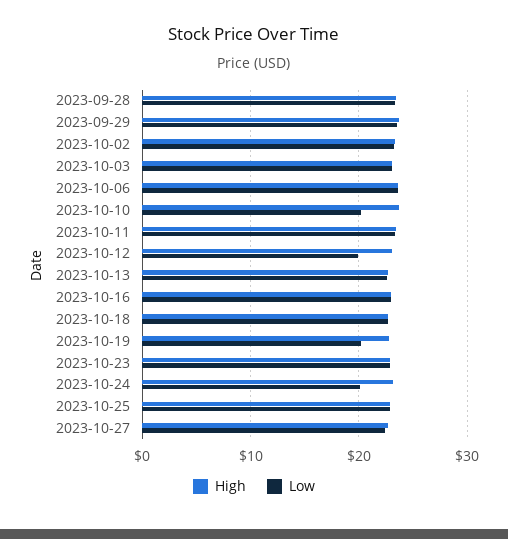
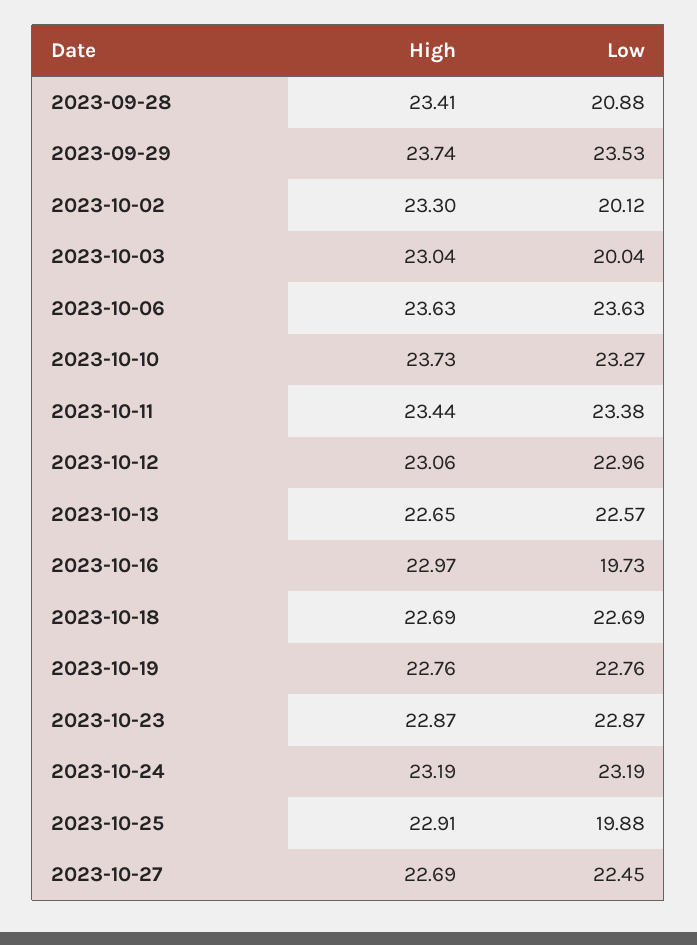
Low, 2023-09-28: 23 -> 20.88
Low, 2023-10-02: 23 -> 20.12
Low, 2023-10-03: 23 -> 20.04
Low, 2023-10-10: 20 -> 23.27
Low, 2023-10-12: 20 -> 22.96
Low, 2023-10-16: 23 -> 19.73
Low, 2023-10-19: 20 -> 22.76
Low, 2023-10-24: 20 -> 23.19
Low, 2023-10-25: 23 -> 19.88

